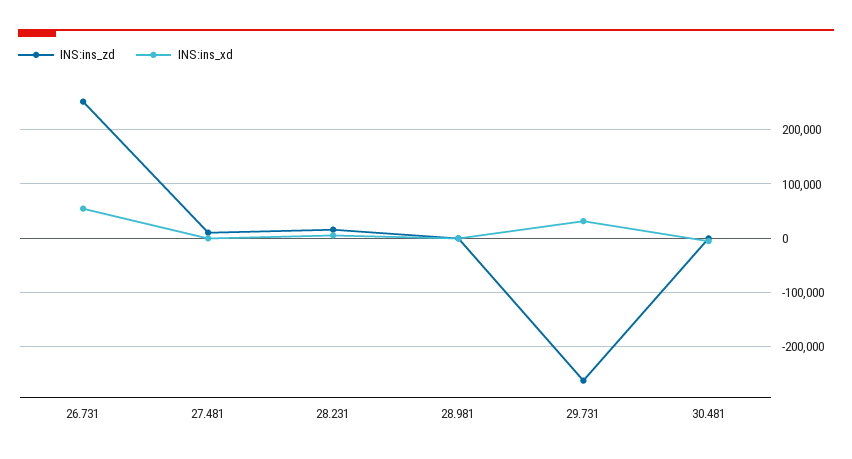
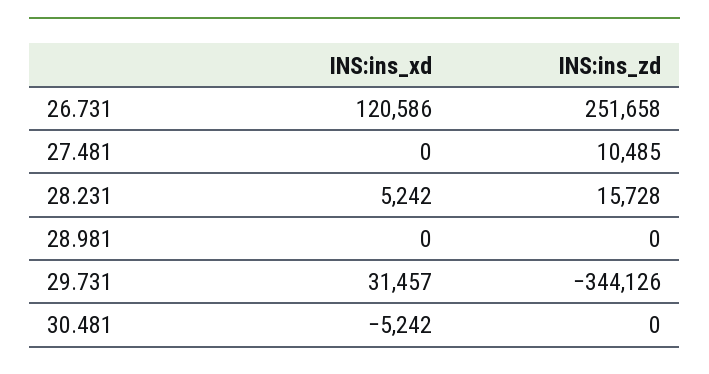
INS:ins_xd, 26.731: 60000 -> 120586
INS:ins_zd, 29.731: -260000 -> -344126

